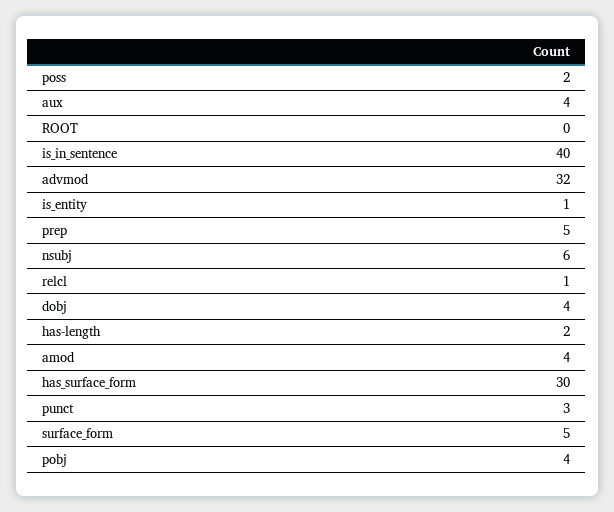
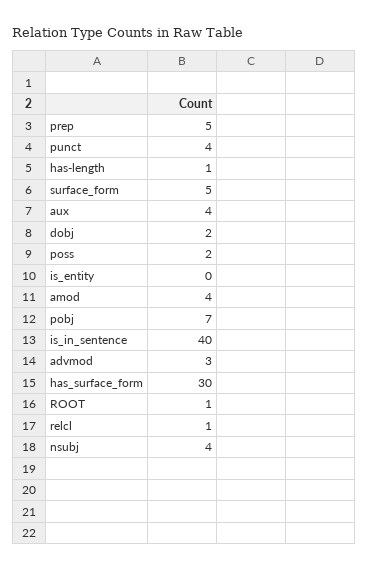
ROOT: 0 -> 1
advmod: 32 -> 3
is_entity: 1 -> 0
nsubj: 6 -> 4
dobj: 4 -> 2
has-length: 2 -> 1
punct: 3 -> 4
pobj: 4 -> 7

